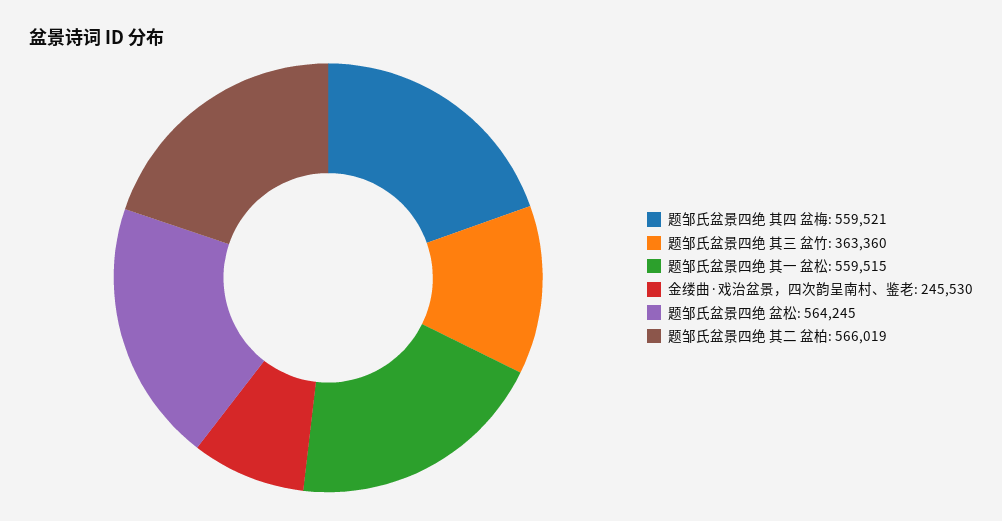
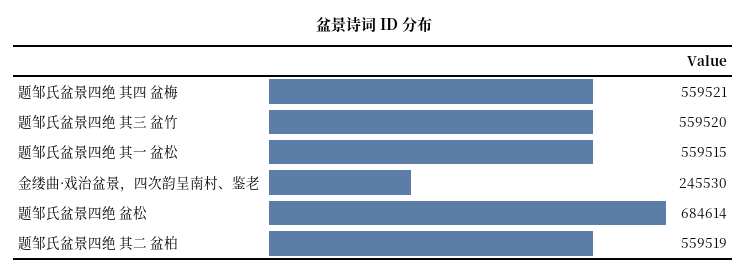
题邹氏盆景四绝 其三 盆竹: 363360 -> 559520
题邹氏盆景四绝 盆松: 564245 -> 684614
题邹氏盆景四绝 其二 盆柏: 566019 -> 559519

